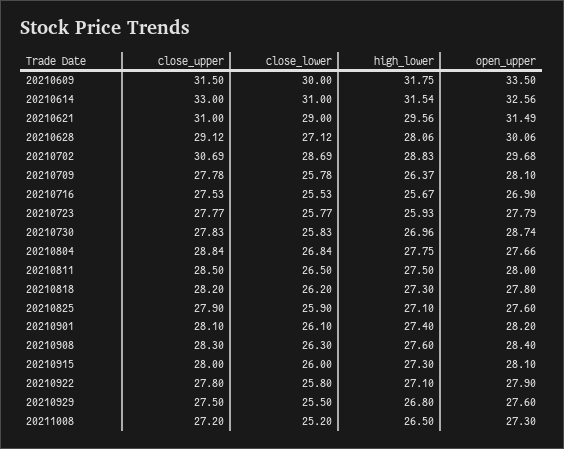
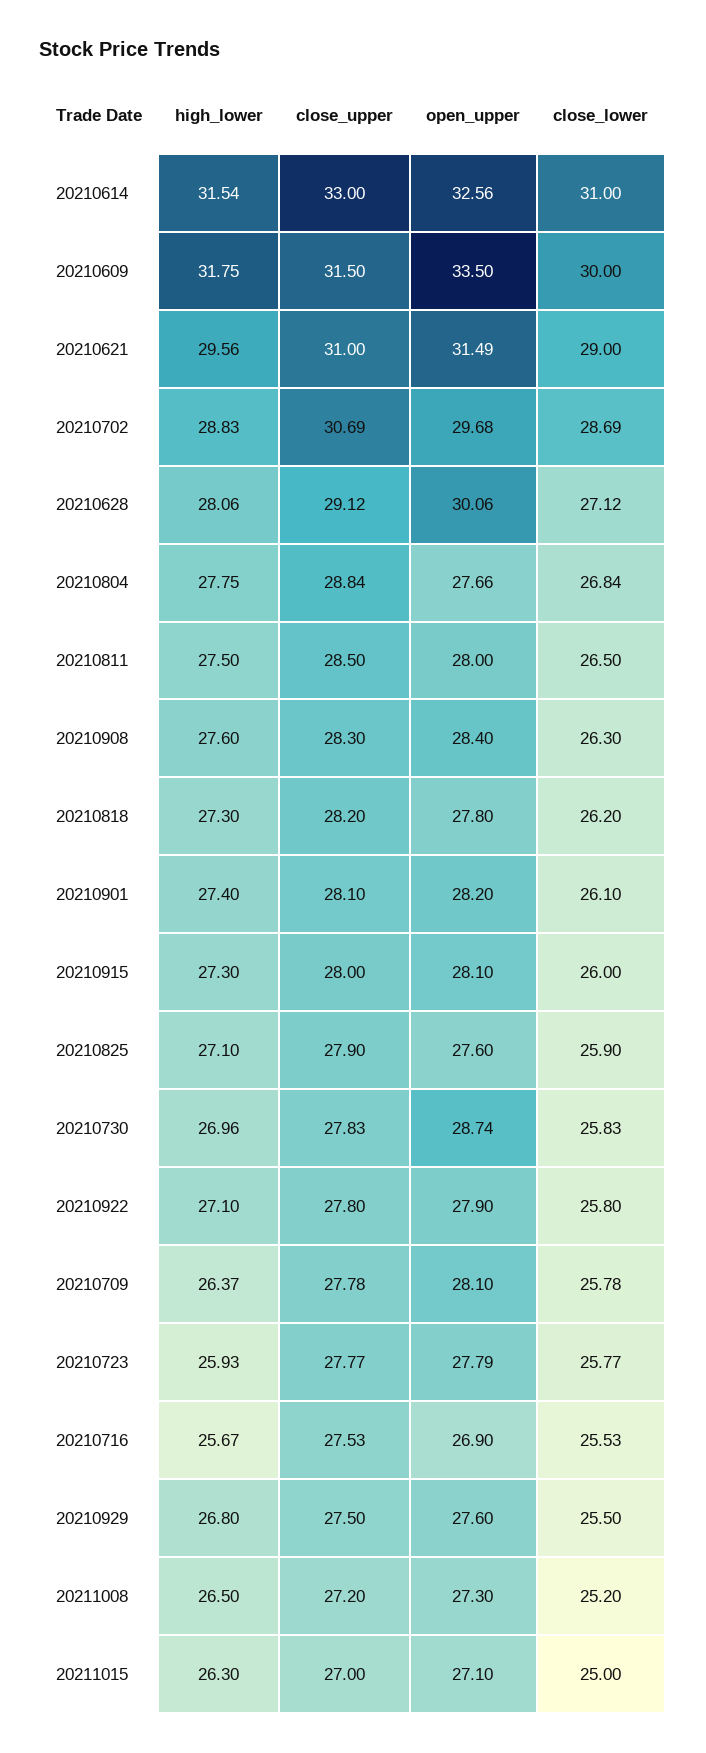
high_lower, 20211015: none -> 26.3
close_upper, 20211015: none -> 27
open_upper, 20211015: none -> 27.1
close_lower, 20211015: none -> 25

